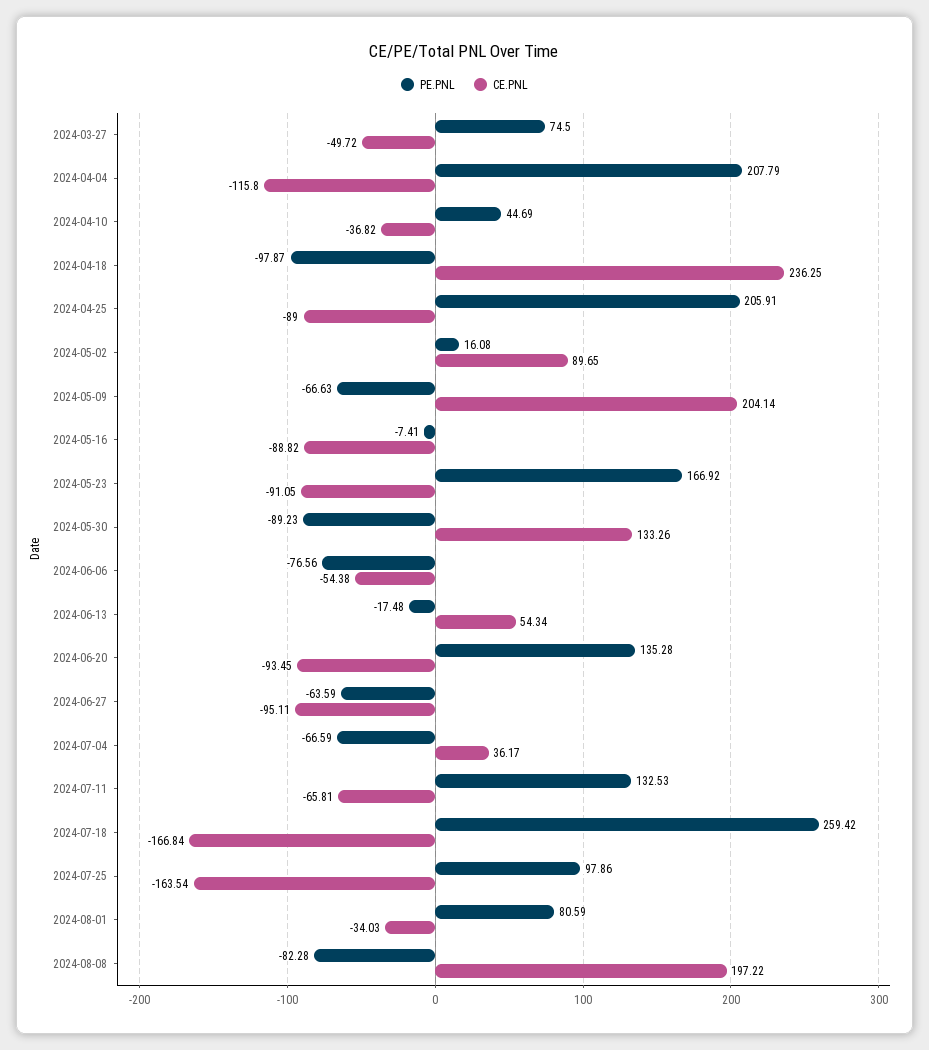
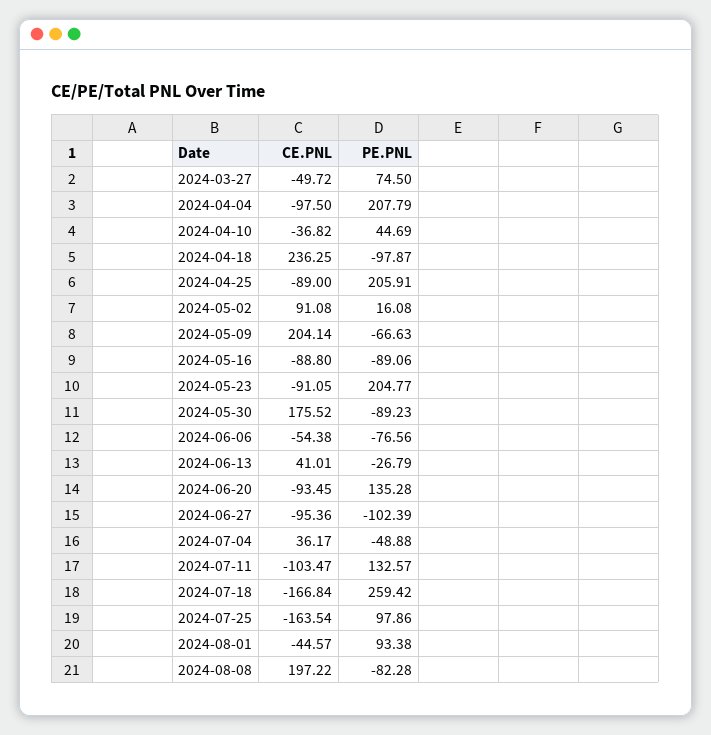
CE.PNL, 2024-04-04: -115.8 -> -97.5
CE.PNL, 2024-05-02: 89.65 -> 91.08
PE.PNL, 2024-05-16: -7.41 -> -89.06
CE.PNL, 2024-05-16: -88.82 -> -88.8
PE.PNL, 2024-05-23: 166.92 -> 204.77
CE.PNL, 2024-05-30: 133.26 -> 175.52
PE.PNL, 2024-06-13: -17.48 -> -26.79
CE.PNL, 2024-06-13: 54.34 -> 41.01
PE.PNL, 2024-06-27: -63.59 -> -102.39
CE.PNL, 2024-06-27: -95.11 -> -95.36
PE.PNL, 2024-07-04: -66.59 -> -48.88
PE.PNL, 2024-07-11: 132.53 -> 132.57
CE.PNL, 2024-07-11: -65.81 -> -103.47
PE.PNL, 2024-08-01: 80.59 -> 93.38
CE.PNL, 2024-08-01: -34.03 -> -44.57

